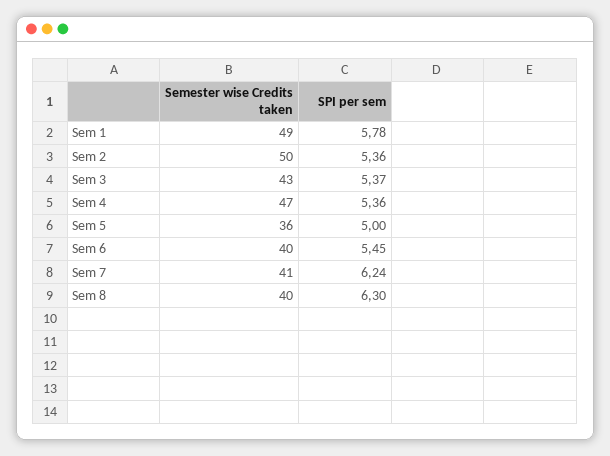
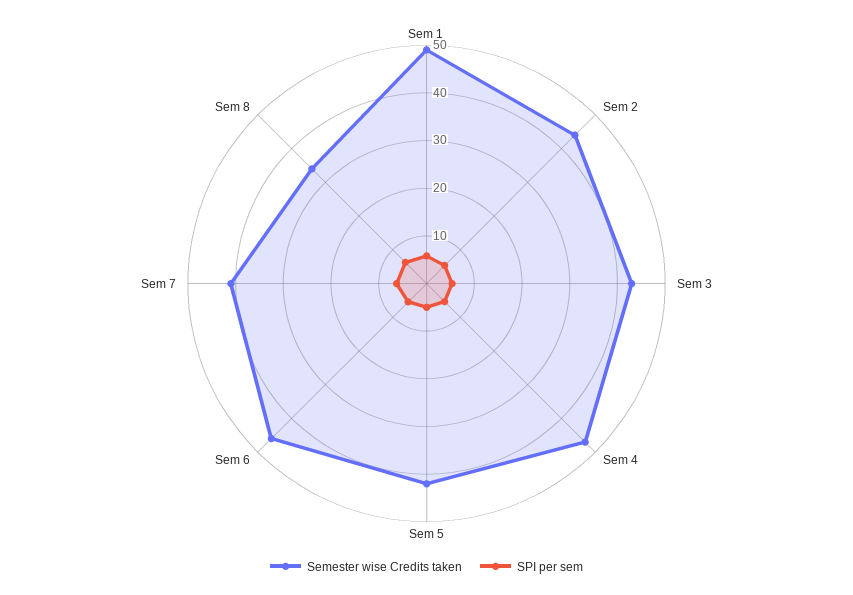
Semester wise Credits taken, Sem 2: 50 -> 44
Semester wise Credits taken, Sem 5: 36 -> 42
Semester wise Credits taken, Sem 6: 40 -> 46
Semester wise Credits taken, Sem 8: 40 -> 34

